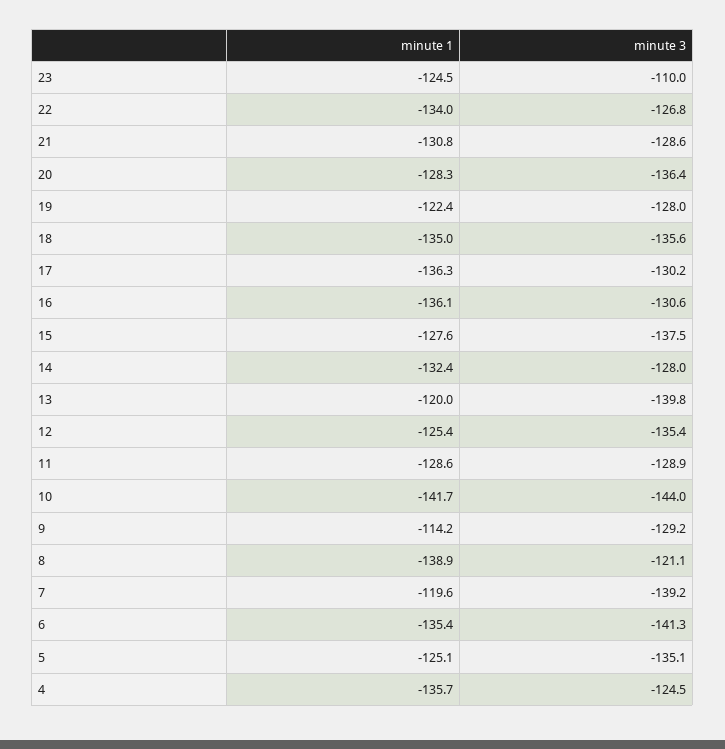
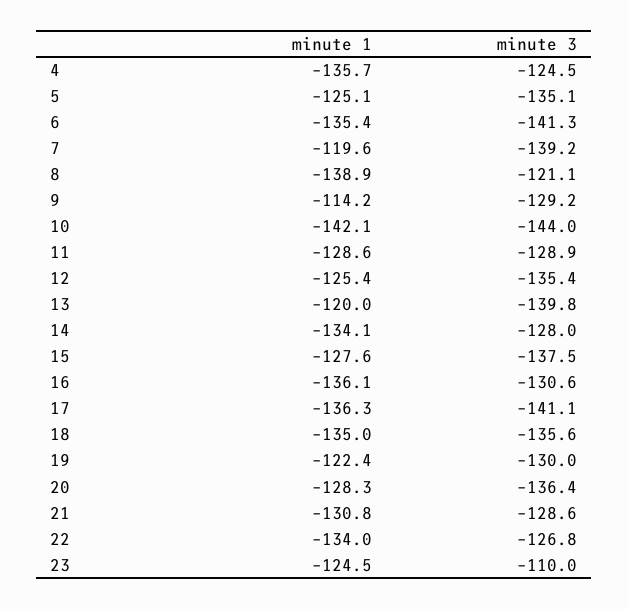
minute 3, 19: -128 -> -130
minute 3, 17: -130.2 -> -141.1
minute 1, 14: -132.4 -> -134.1
minute 1, 10: -141.7 -> -142.1

